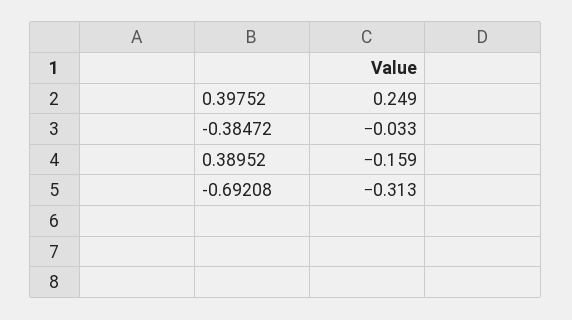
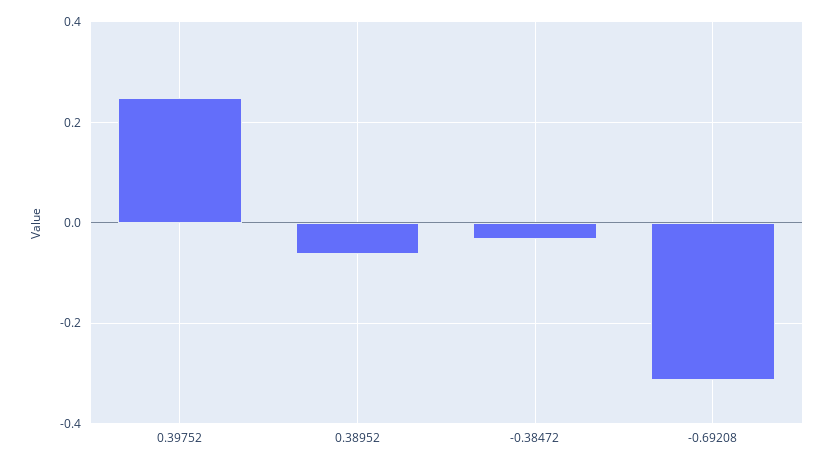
0.38952: -0.159 -> -0.06

